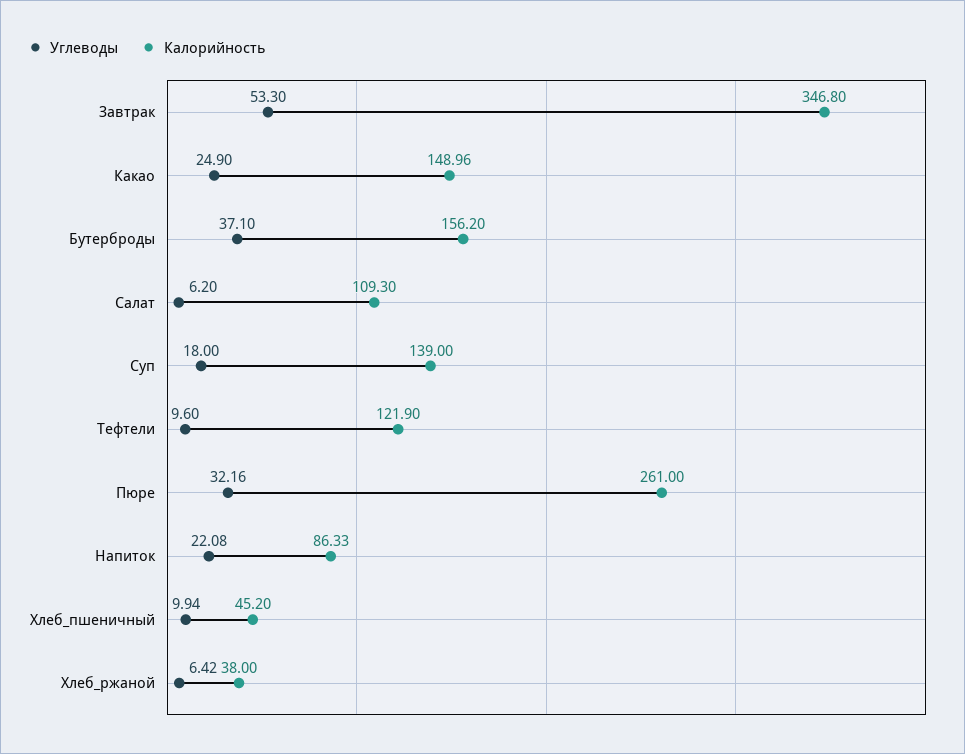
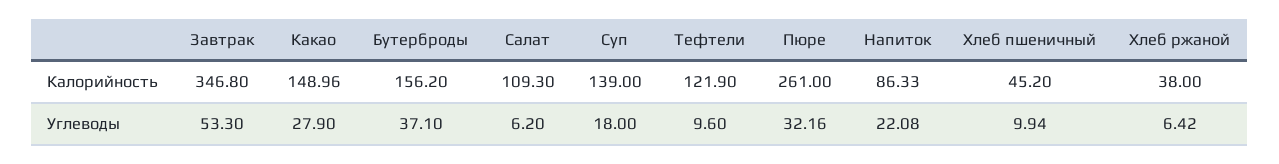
Углеводы, Какао: 24.9 -> 27.9

